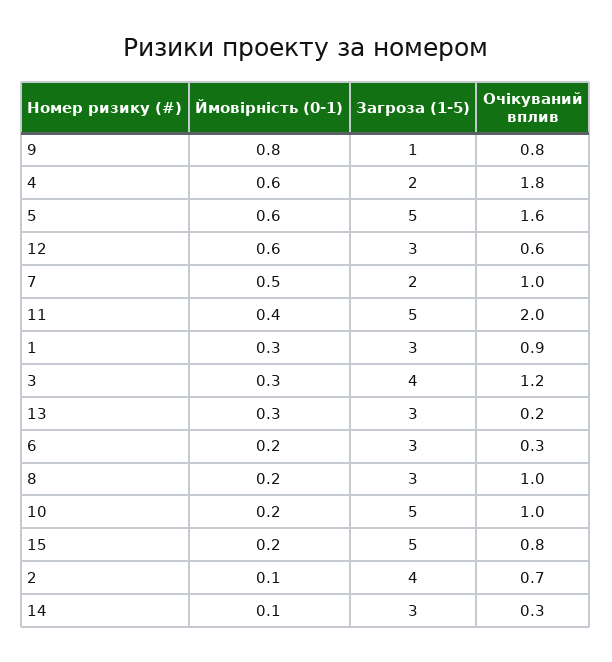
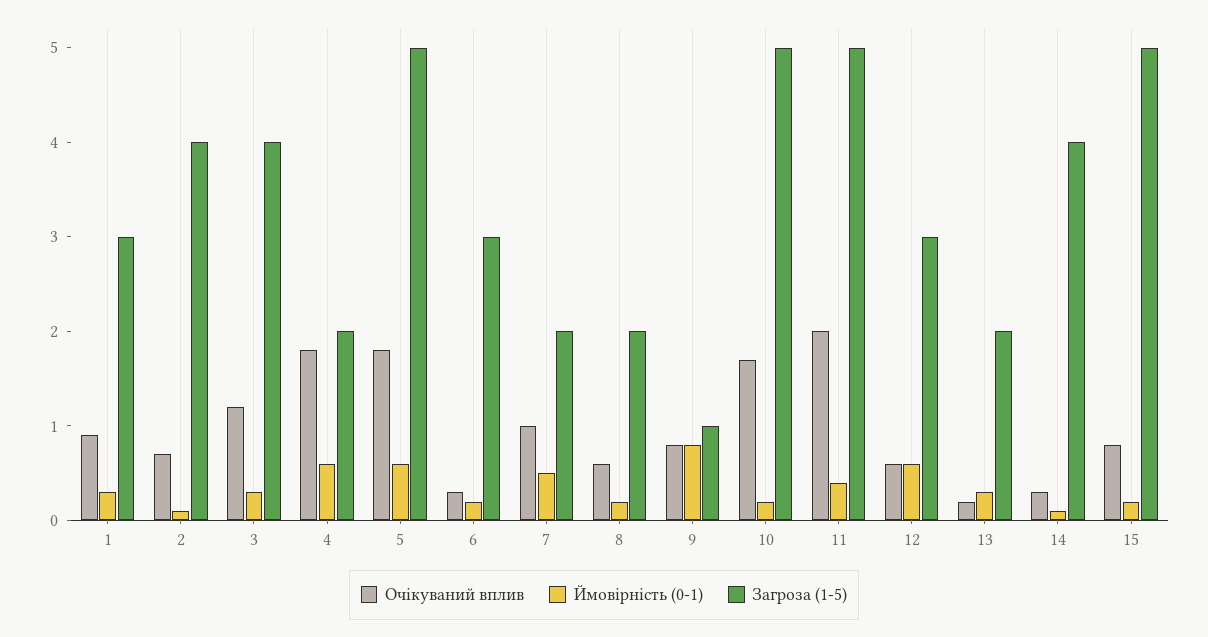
Очікуваний вплив, 5: 1.6 -> 1.8
Загроза (1-5), 13: 3 -> 2
Загроза (1-5), 8: 3 -> 2
Очікуваний вплив, 8: 1 -> 0.6
Очікуваний вплив, 10: 1 -> 1.7
Загроза (1-5), 14: 3 -> 4

